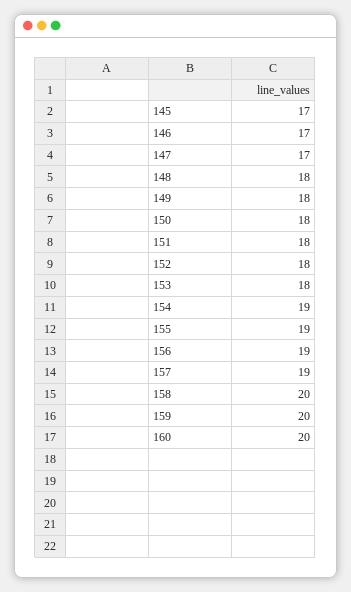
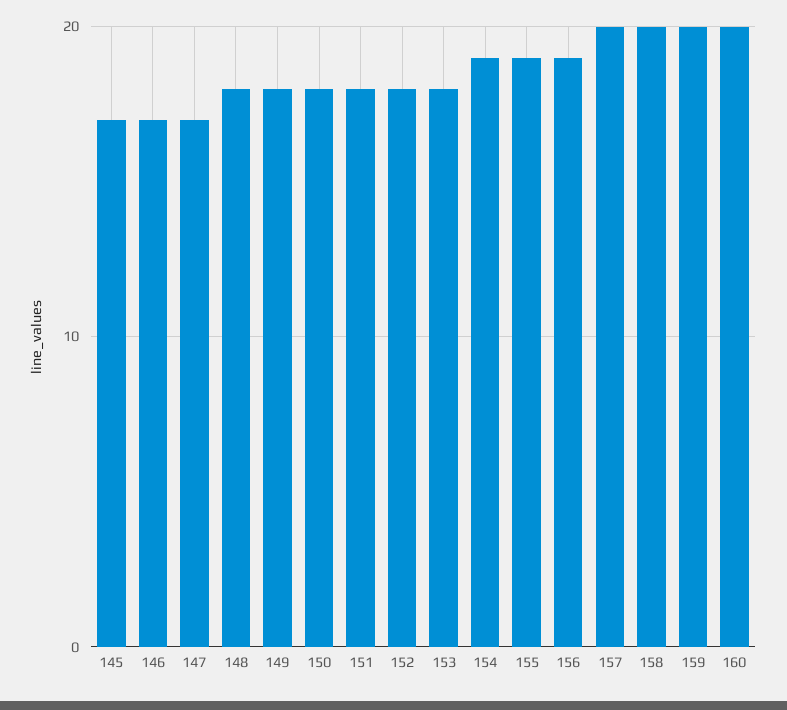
157: 19 -> 20

